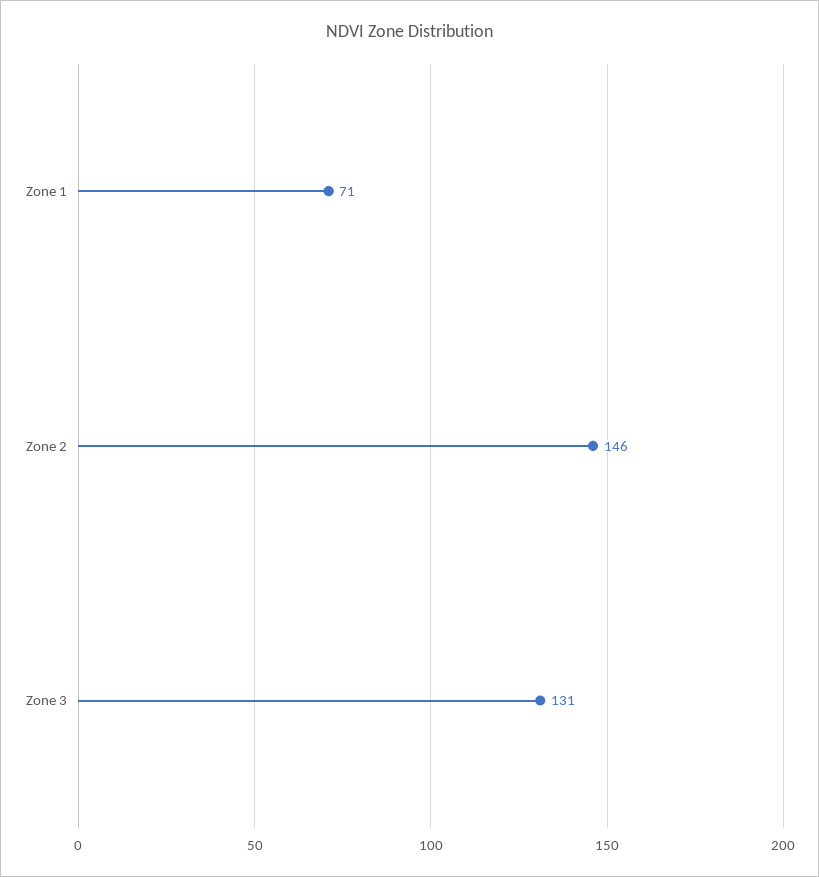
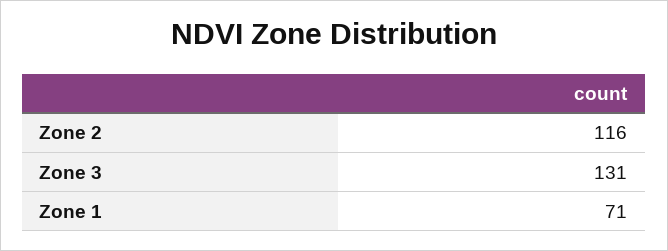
Zone 2: 146 -> 116

